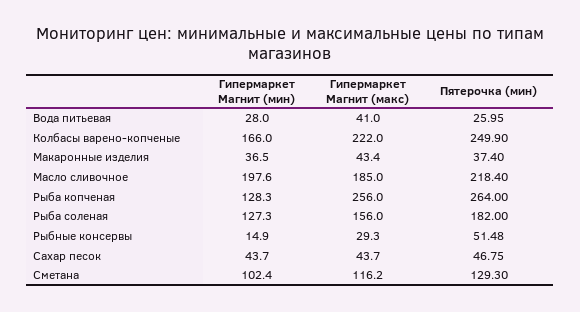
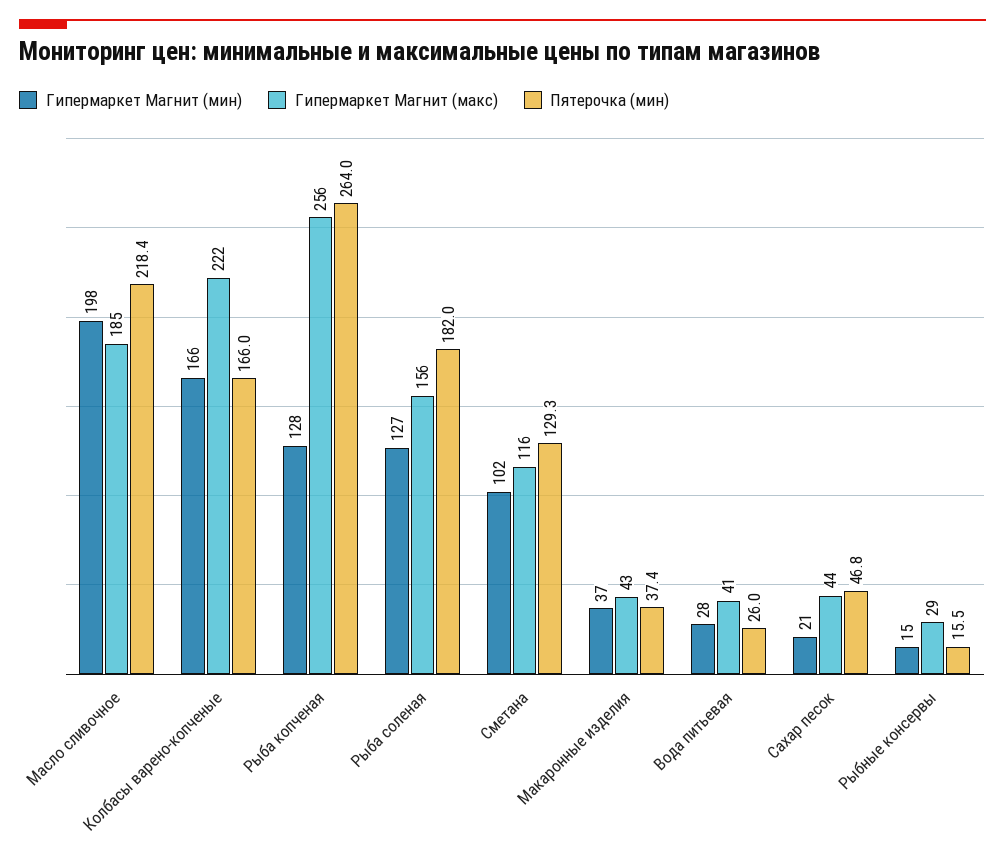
Пятерочка (мин), Колбасы варено-копченые: 249.9 -> 166
Пятерочка (мин), Рыбные консервы: 51.48 -> 15.5
Гипермаркет Магнит (мин), Сахар песок: 43.7 -> 21

